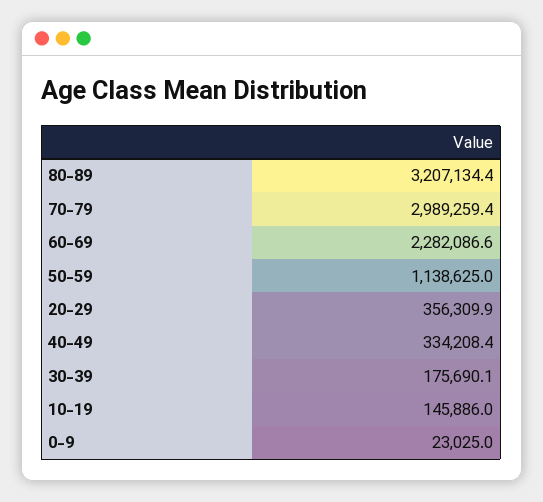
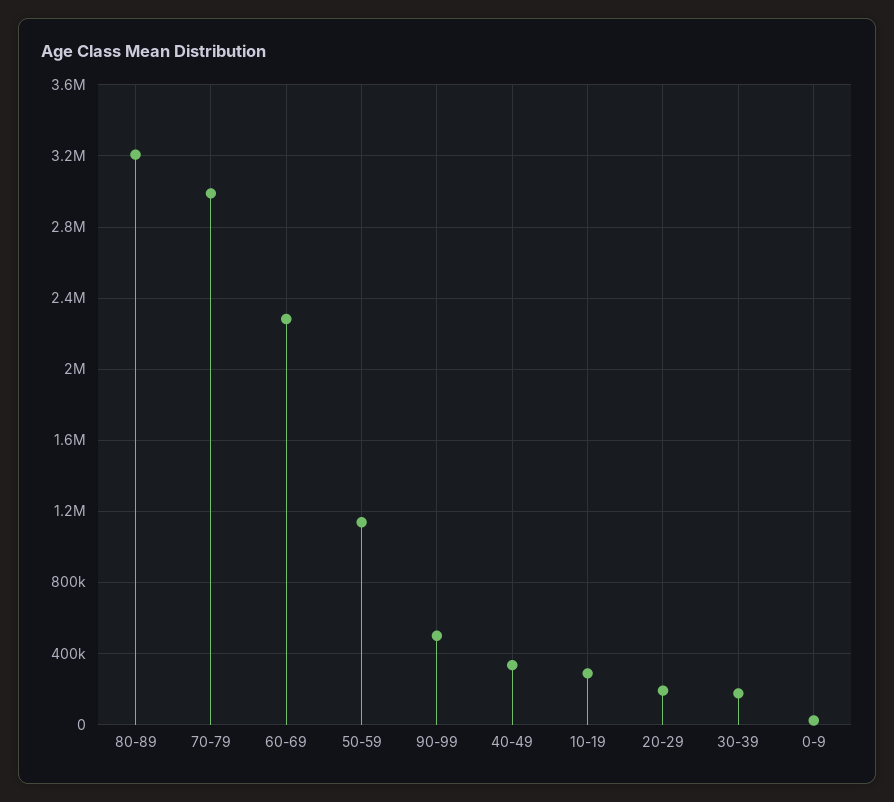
20-29: 356309.9 -> 200000
10-19: 145886 -> 300000
90-99: none -> 500000

